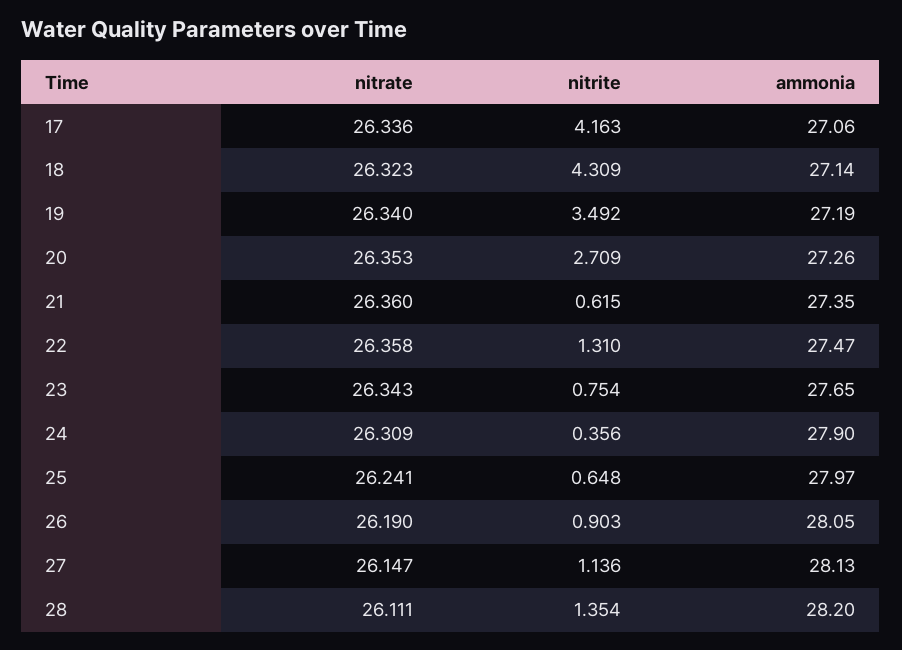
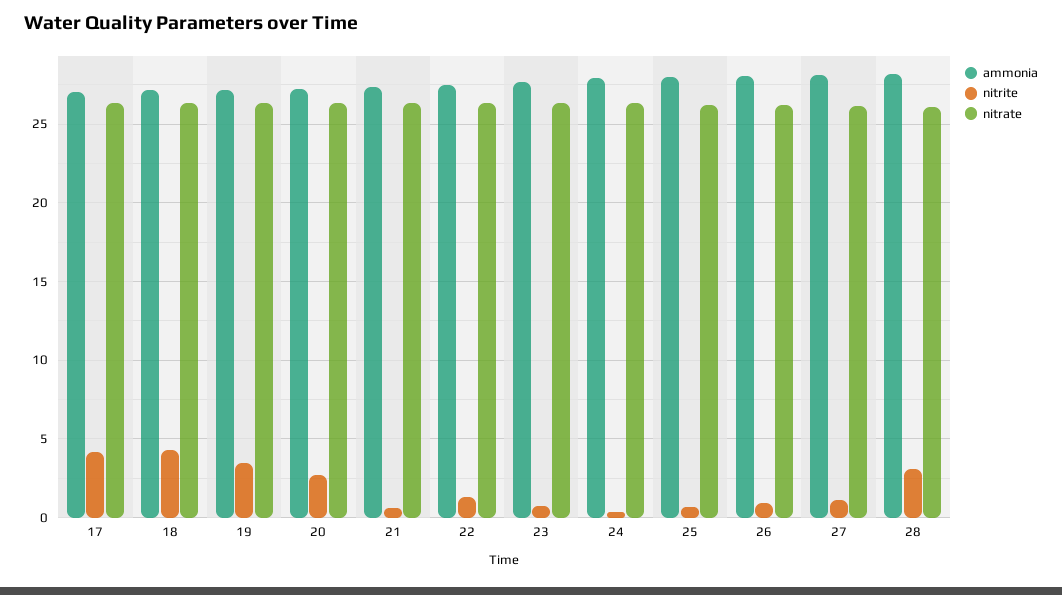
nitrite, 28: 1.354 -> 3

